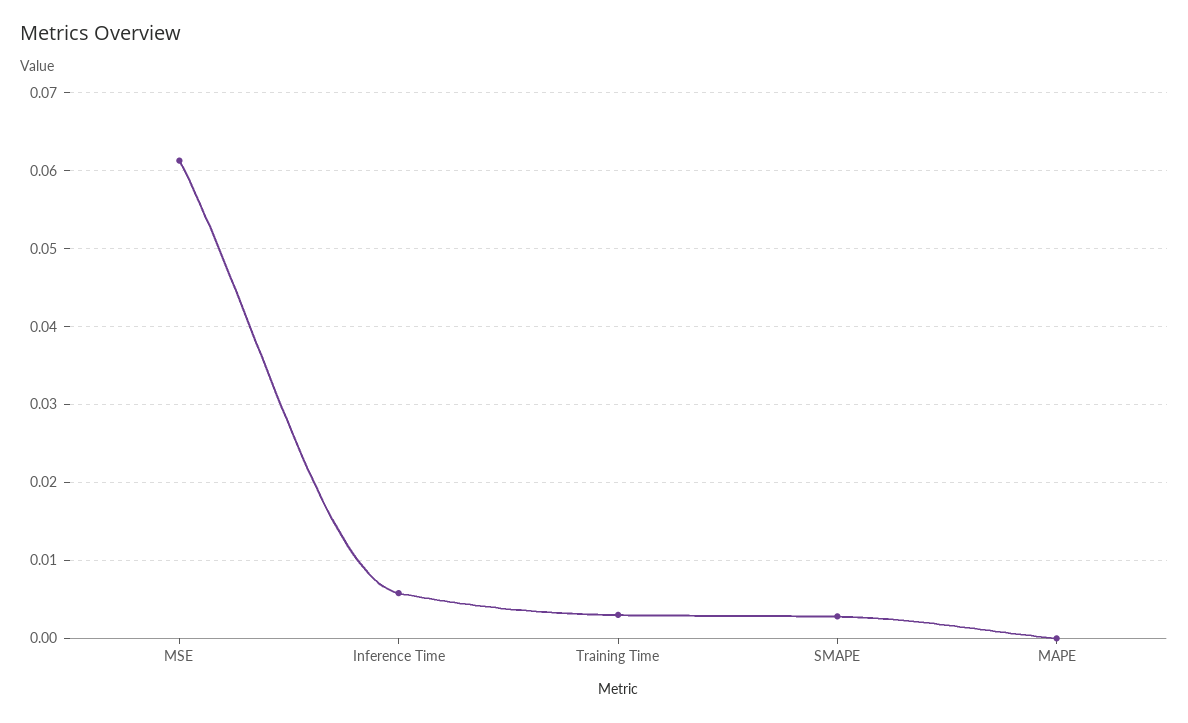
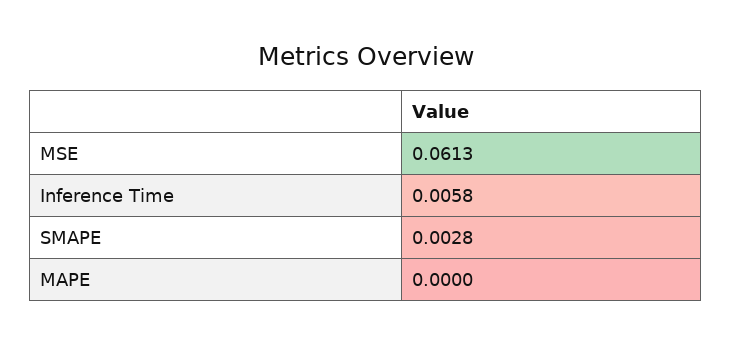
Training Time: 0.003 -> none

